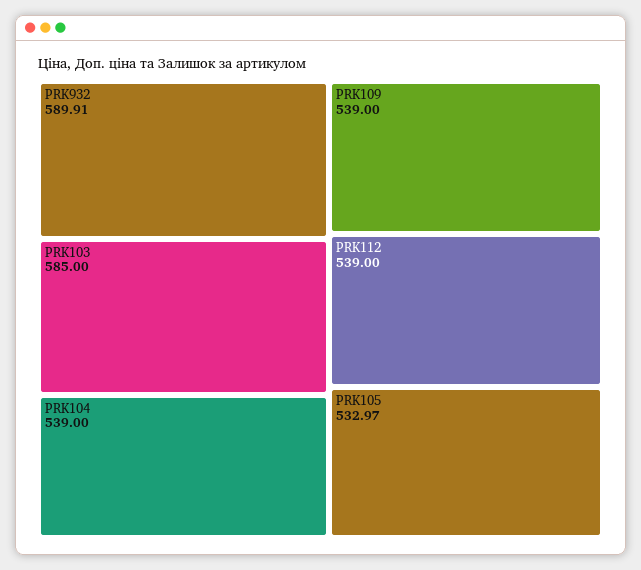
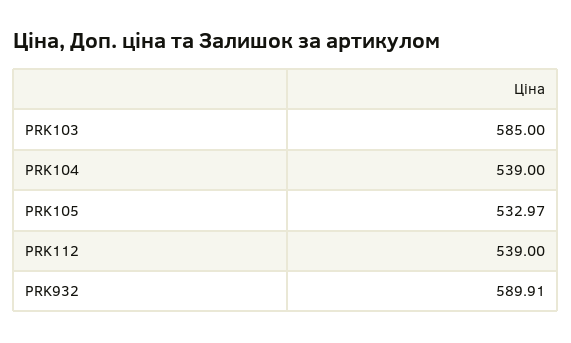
PRK109: 539 -> none

